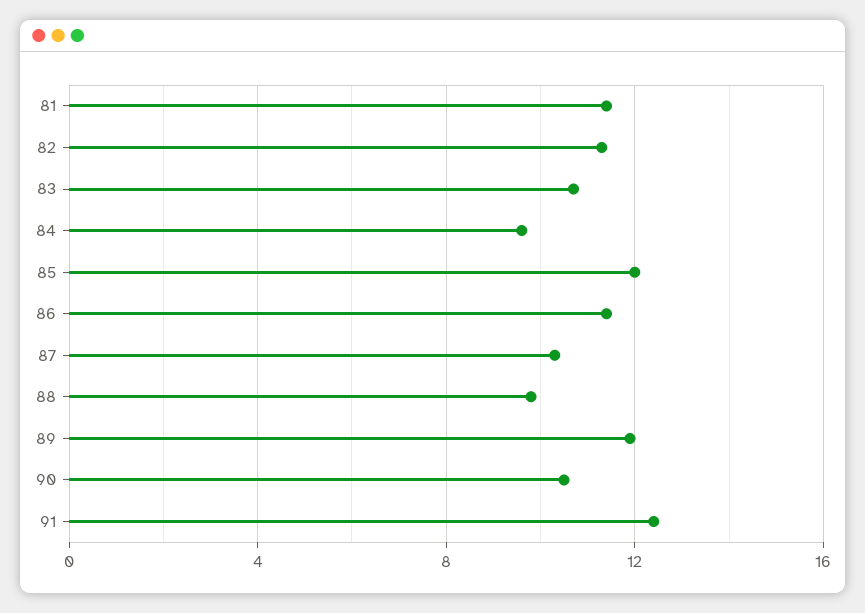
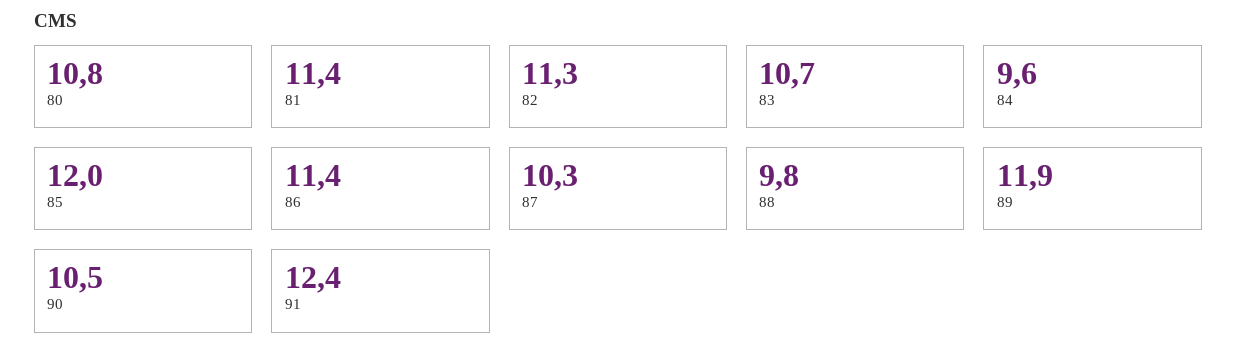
80: none -> 10.8

